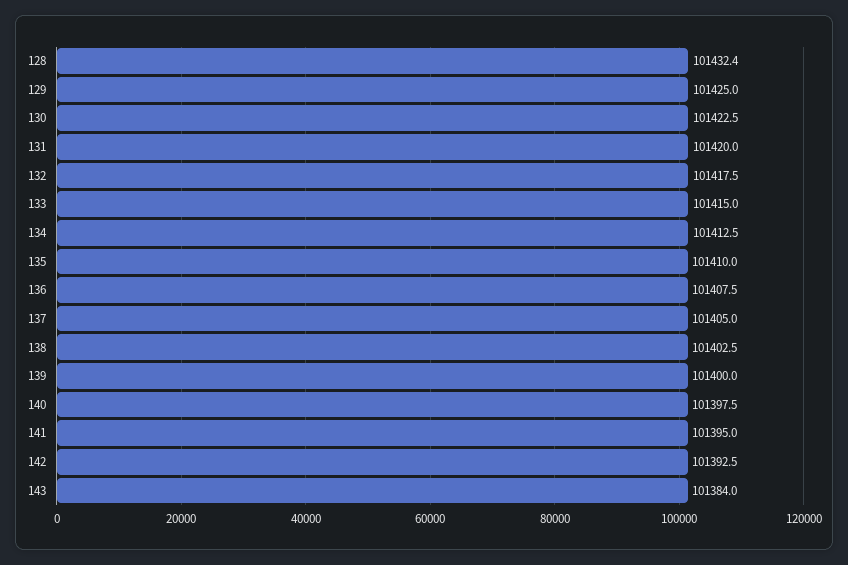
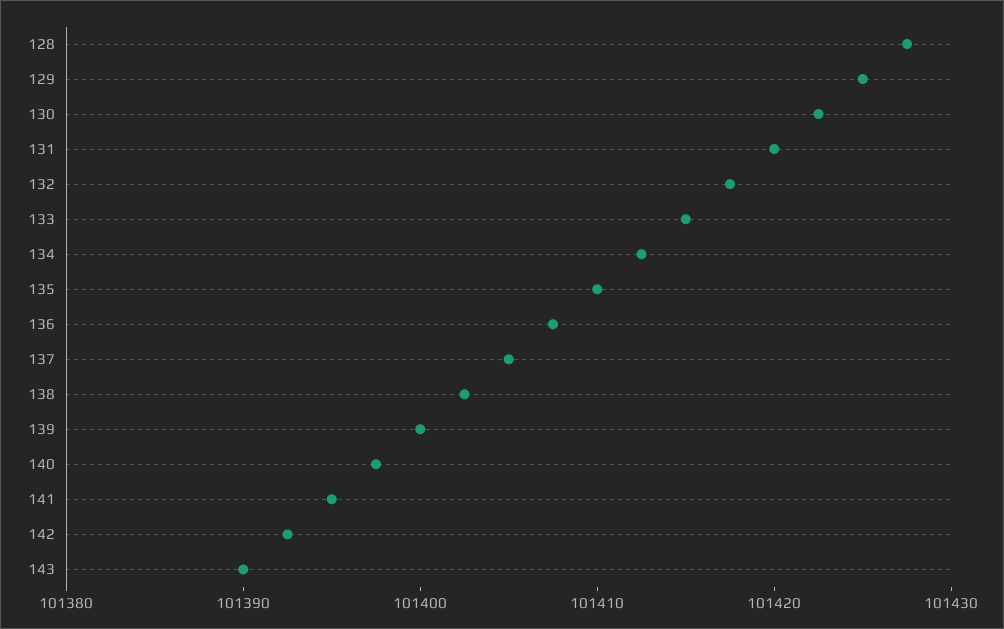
128: 101432.4 -> 101428
143: 101384 -> 101390

